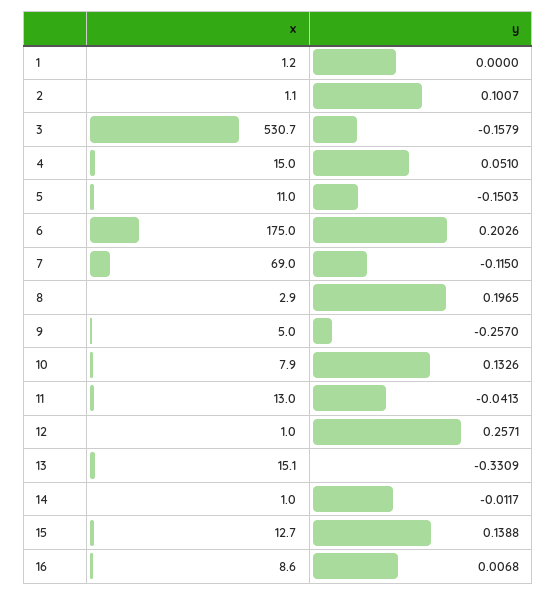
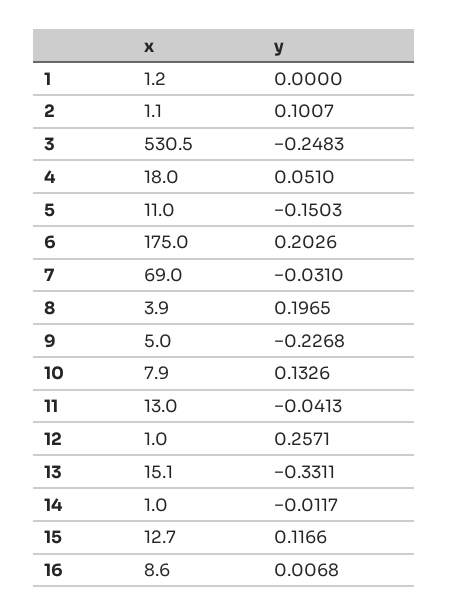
x, 3: 530.7 -> 530.5
y, 3: -0.1579 -> -0.2483
x, 4: 15 -> 18
y, 7: -0.115 -> -0.031
x, 8: 2.9 -> 3.9
y, 9: -0.257 -> -0.2268
y, 13: -0.3309 -> -0.3311
y, 15: 0.1388 -> 0.1166

